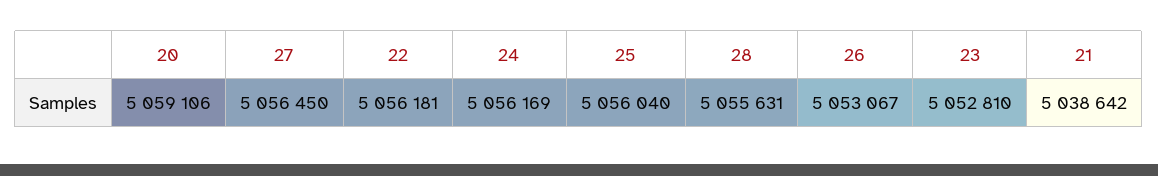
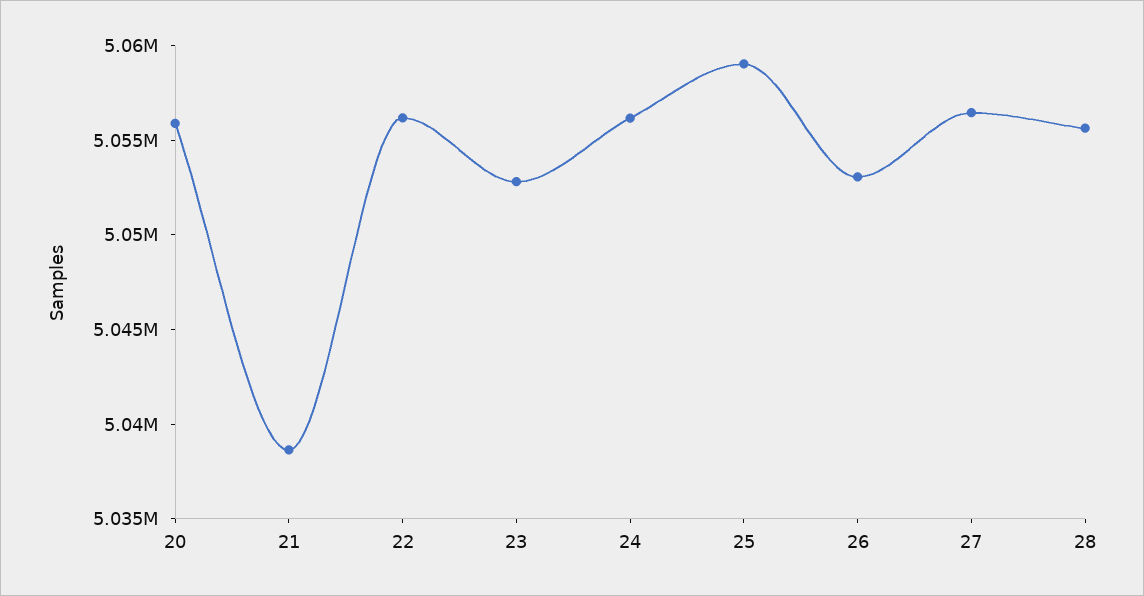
20: 5059106 -> 5056000
25: 5056040 -> 5059000

